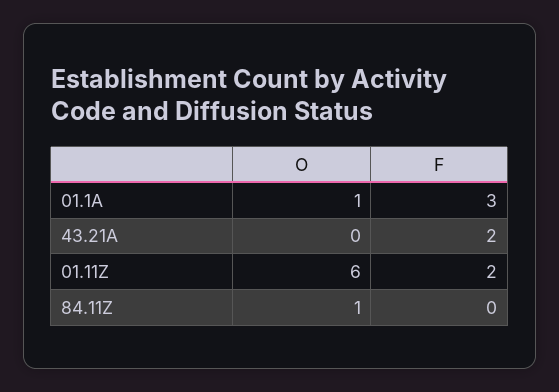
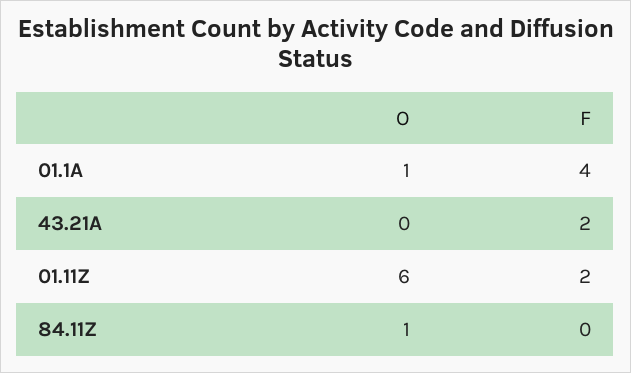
F, 01.1A: 3 -> 4

